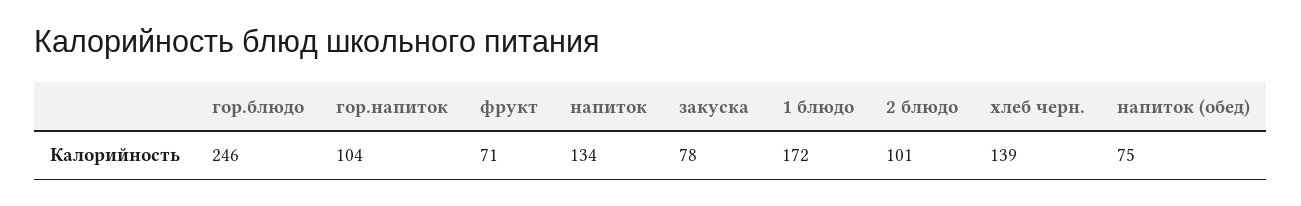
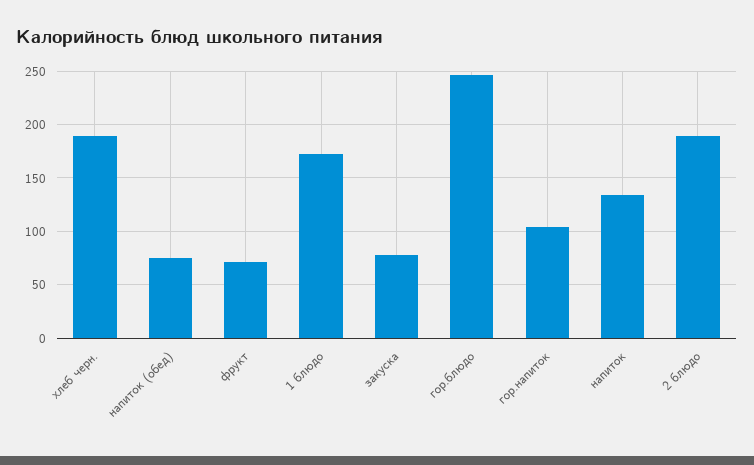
2 блюдо: 101 -> 190
хлеб черн.: 139 -> 190

